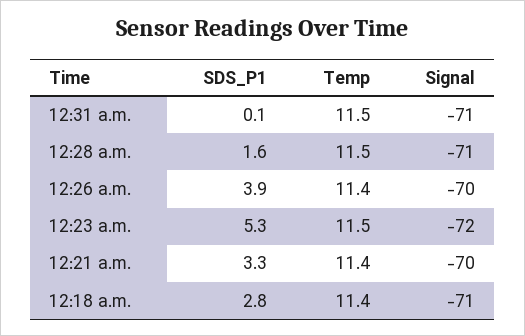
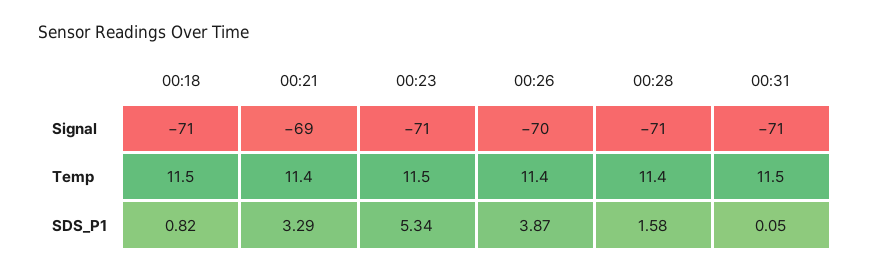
Temp, 12:28 a.m.: 11.5 -> 11.4
Signal, 12:23 a.m.: -72 -> -71
Signal, 12:21 a.m.: -70 -> -69
SDS_P1, 12:18 a.m.: 2.8 -> 0.82
Temp, 12:18 a.m.: 11.4 -> 11.5

